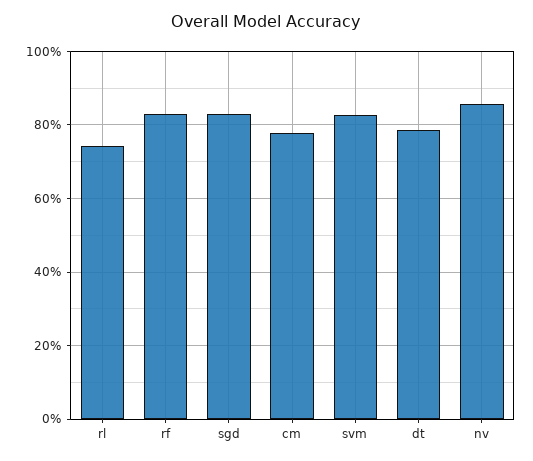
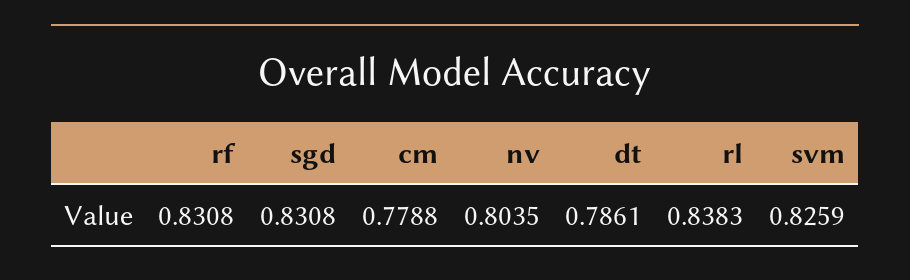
rl: 0.74 -> 0.8383
nv: 0.86 -> 0.8035

